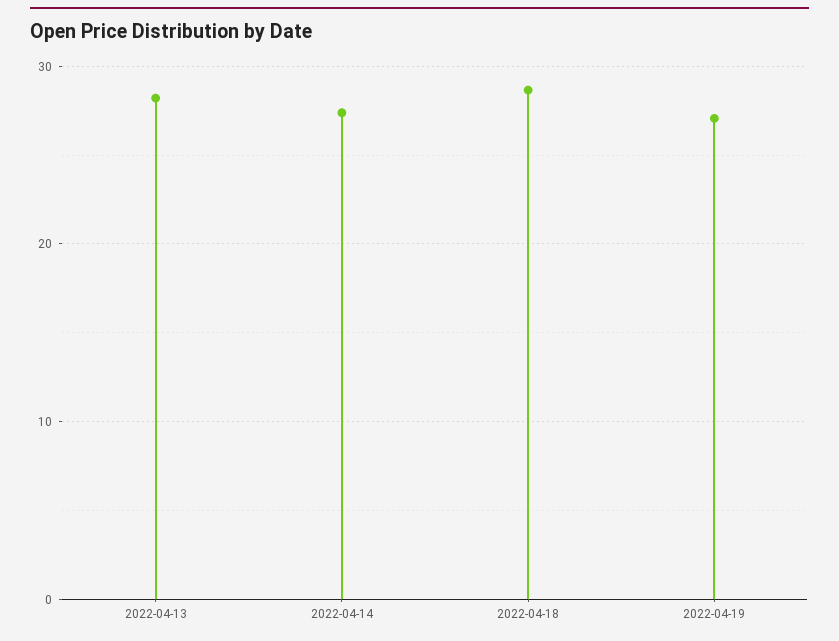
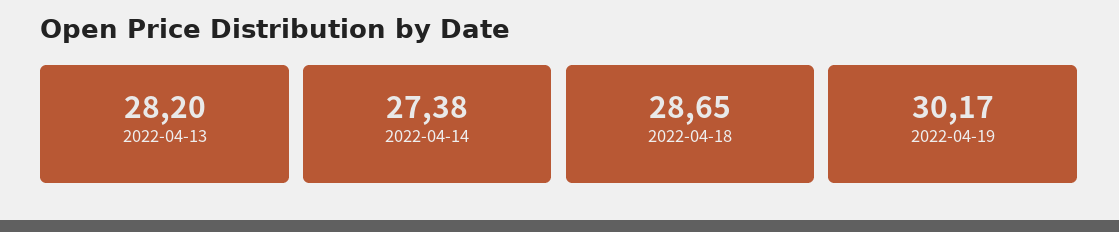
2022-04-19: 27 -> 30.17

